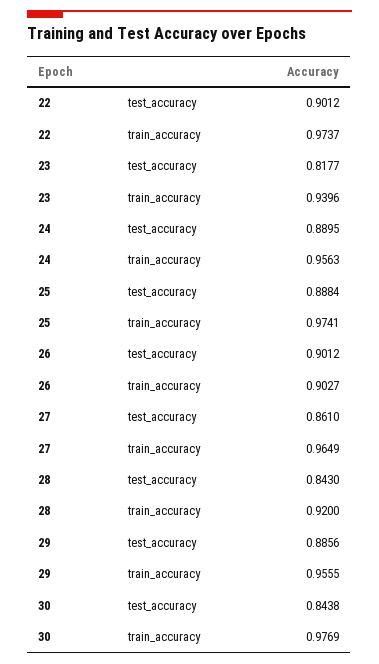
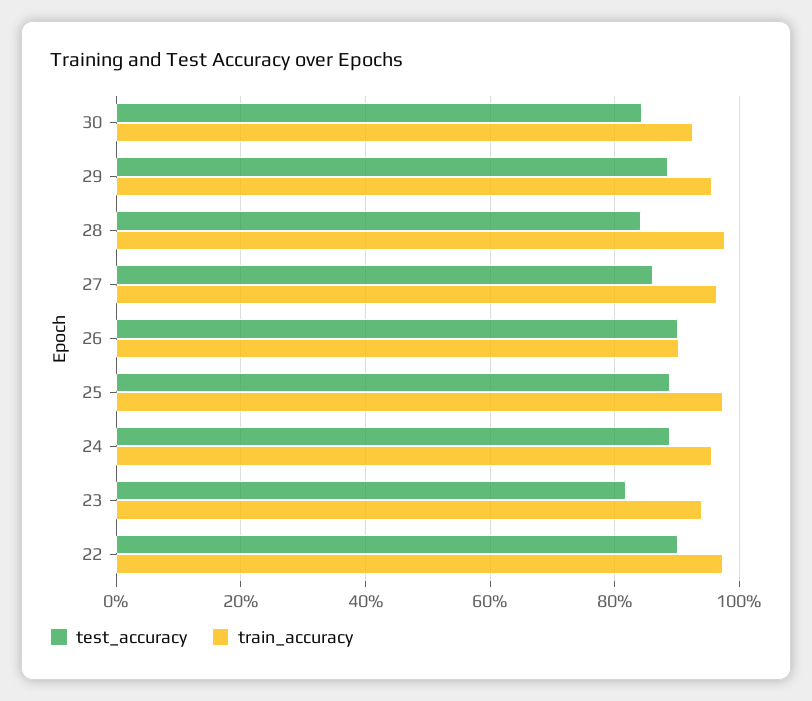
train_accuracy, 28: 0.92 -> 0.98
train_accuracy, 30: 0.9769 -> 0.92

